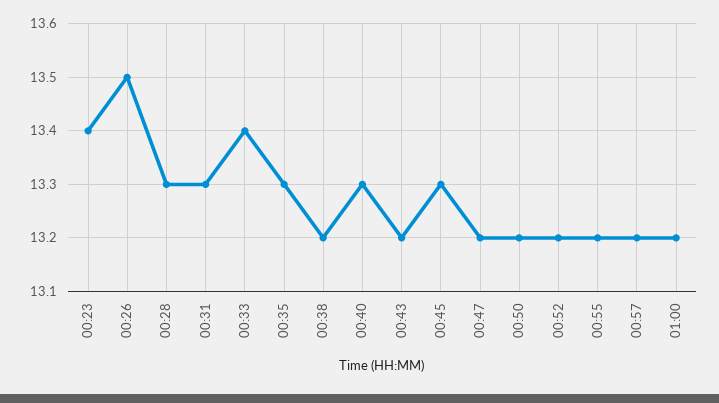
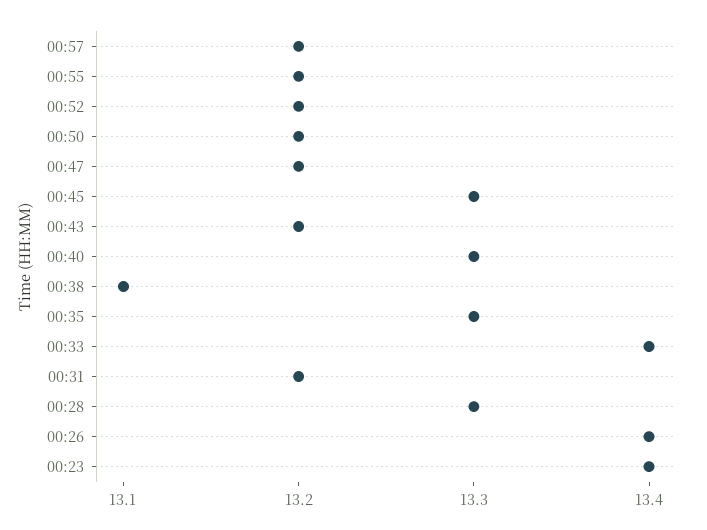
00:26: 13.5 -> 13.4
00:31: 13.3 -> 13.2
00:38: 13.2 -> 13.1
01:00: 13.2 -> none

